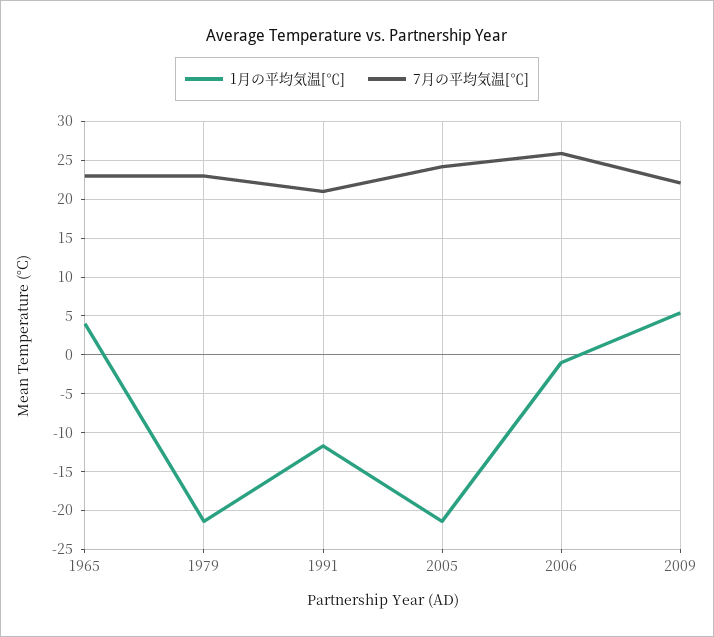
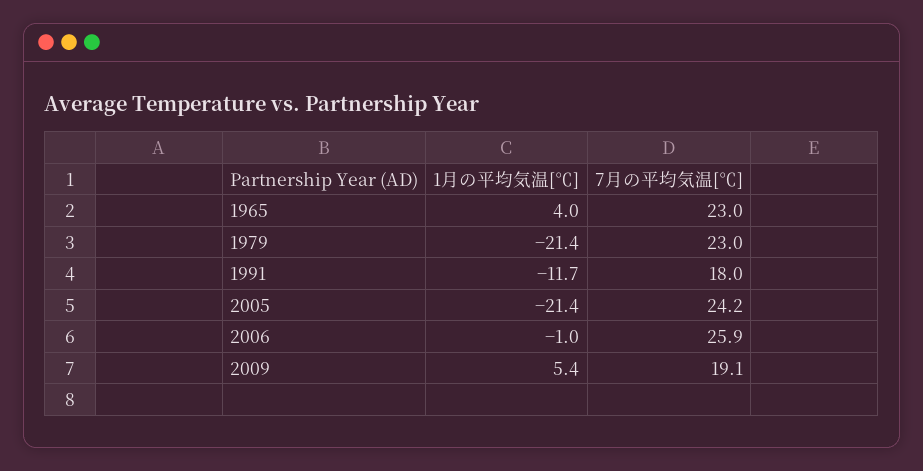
7月の平均気温[℃], 1991: 21 -> 18
7月の平均気温[℃], 2009: 22 -> 19.1

